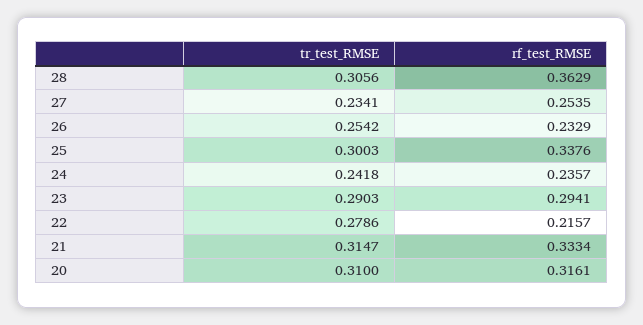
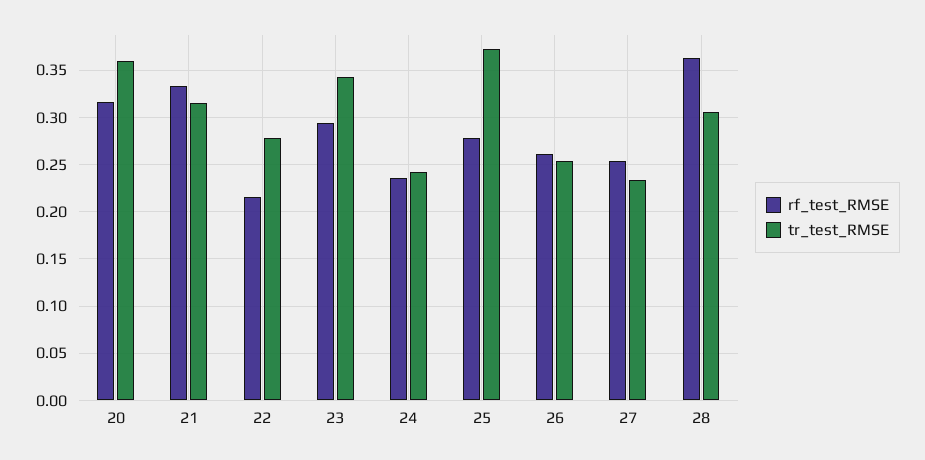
rf_test_RMSE, 26: 0.2329 -> 0.26
tr_test_RMSE, 25: 0.3003 -> 0.37
rf_test_RMSE, 25: 0.3376 -> 0.28
tr_test_RMSE, 23: 0.2903 -> 0.34
tr_test_RMSE, 20: 0.31 -> 0.36

